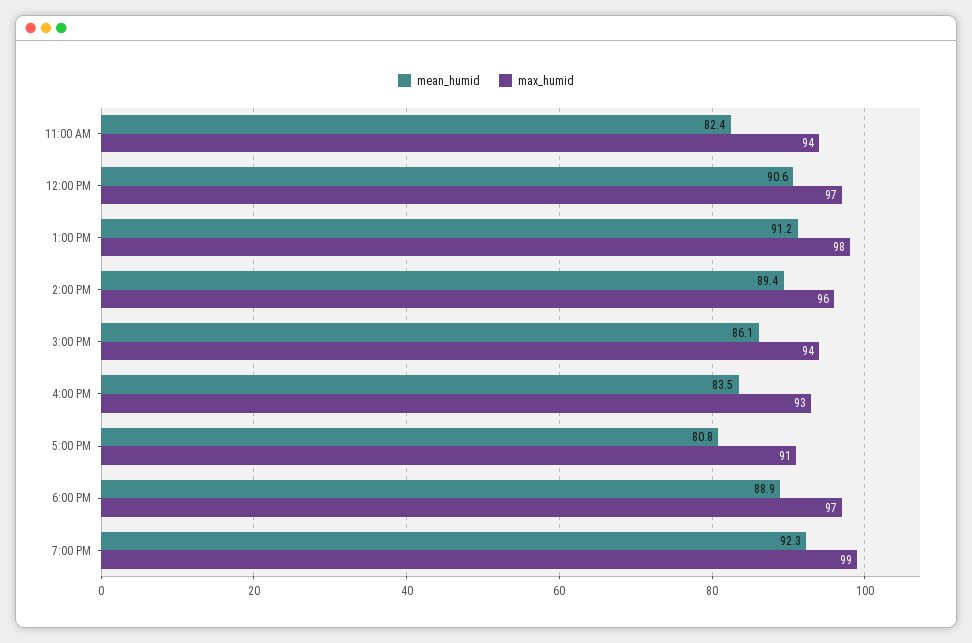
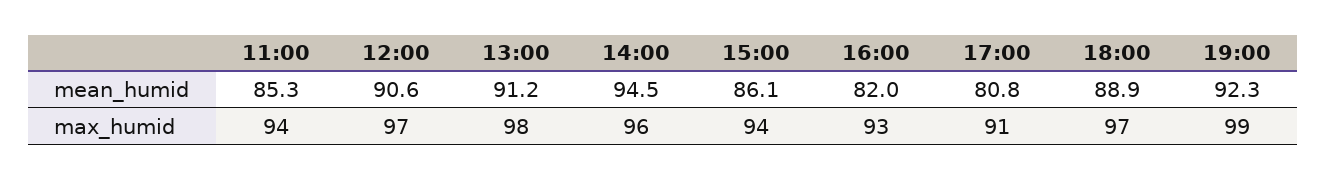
mean_humid, 11:00 AM: 82.4 -> 85.3
mean_humid, 2:00 PM: 89.4 -> 94.5
mean_humid, 4:00 PM: 83.5 -> 82

